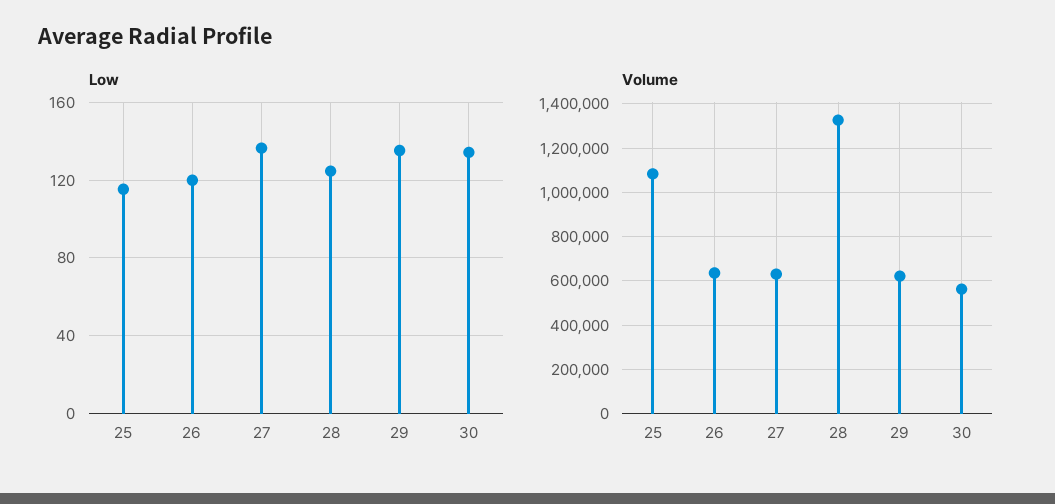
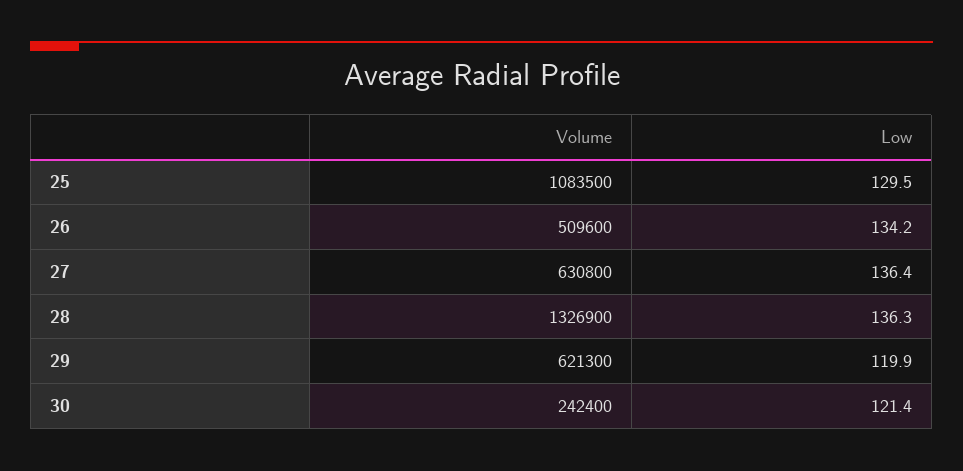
Low, 25: 115 -> 129.5
Low, 26: 120 -> 134.2
Low, 28: 125 -> 136.3
Low, 29: 135 -> 119.9
Low, 30: 135 -> 121.4
Volume, 26: 650000 -> 509600
Volume, 30: 550000 -> 242400

